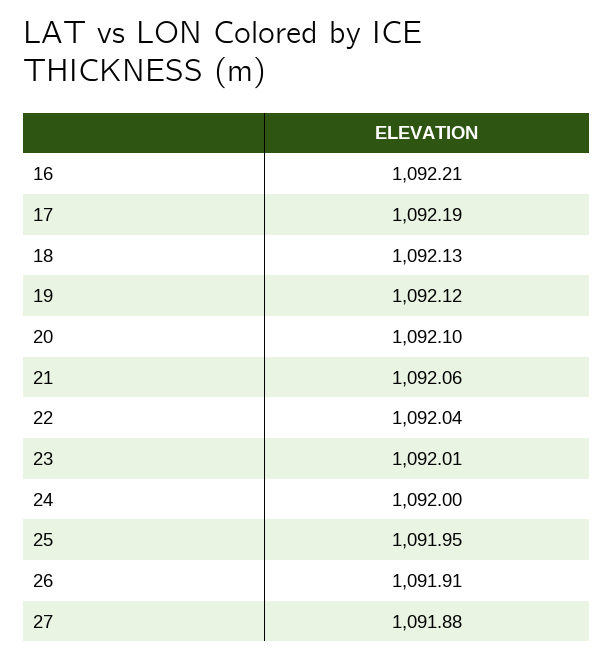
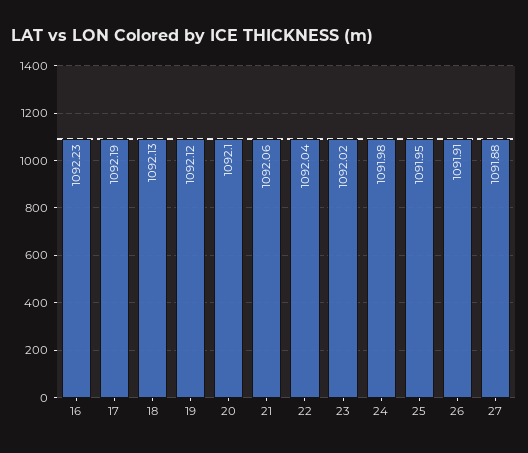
16: 1092.21 -> 1092.23
23: 1092.01 -> 1092.02
24: 1092 -> 1091.98

